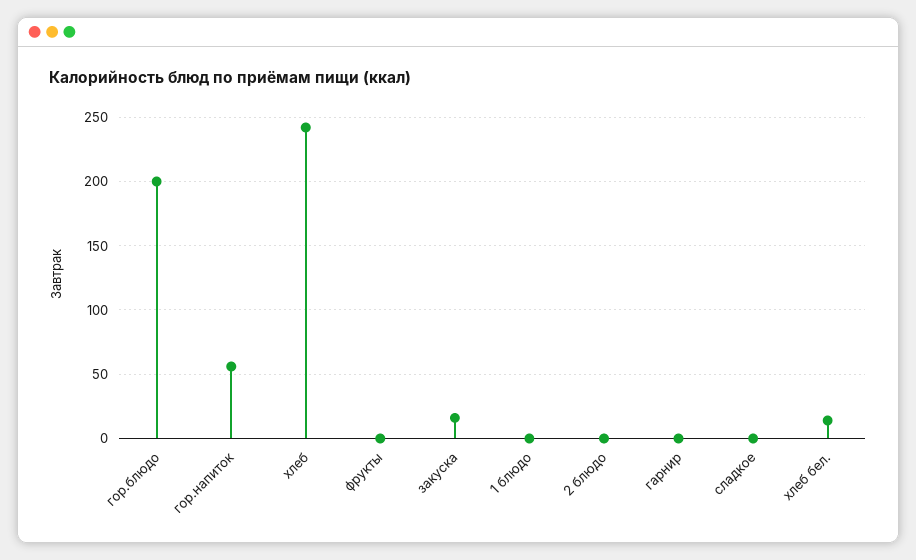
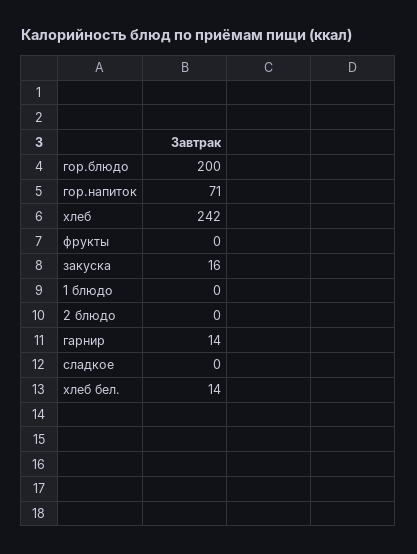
гор.напиток: 55 -> 71
гарнир: 0 -> 14

